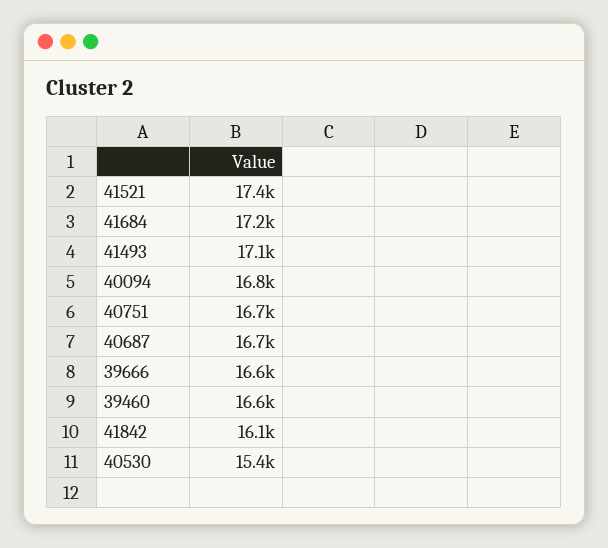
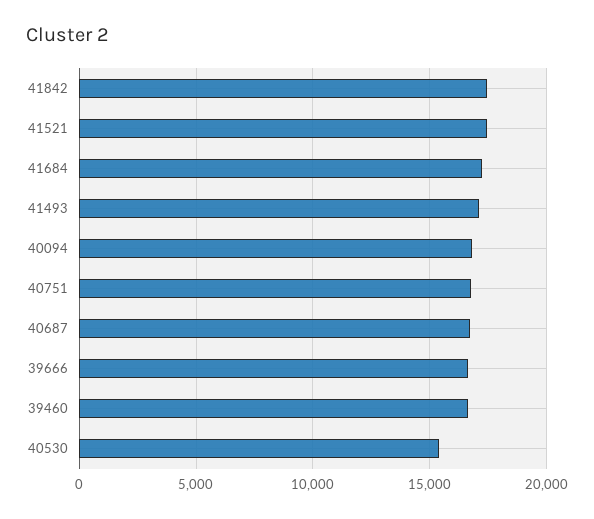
41842: 16100 -> 17500

